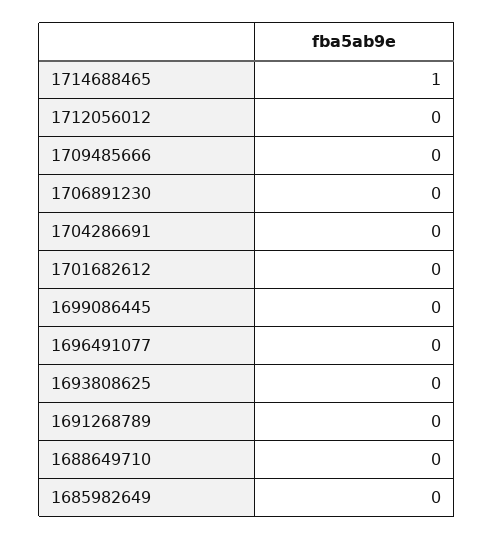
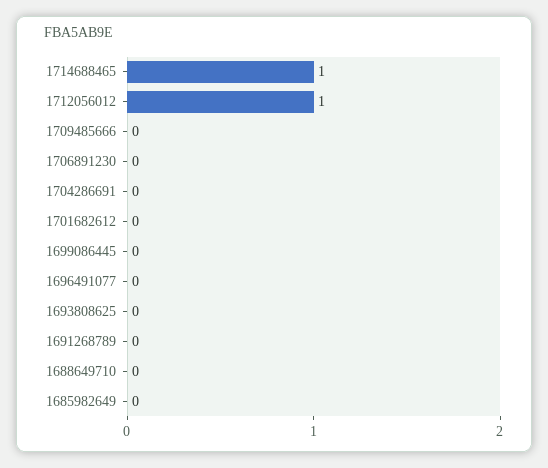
1712056012: 0 -> 1

